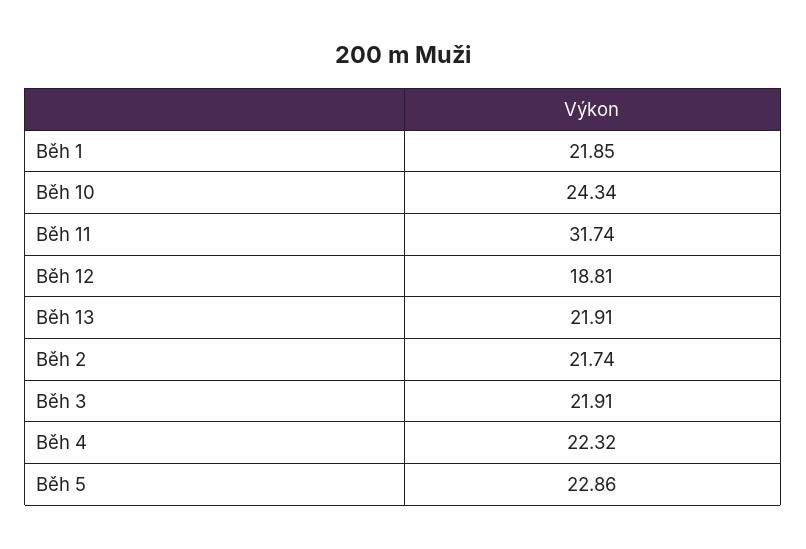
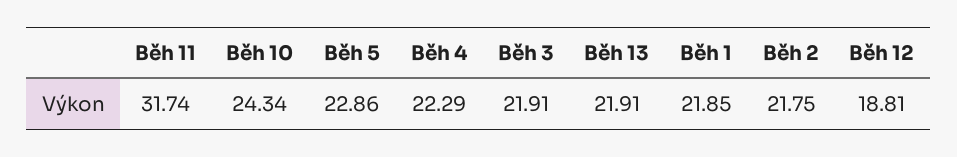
Běh 2: 21.74 -> 21.75
Běh 4: 22.32 -> 22.29

